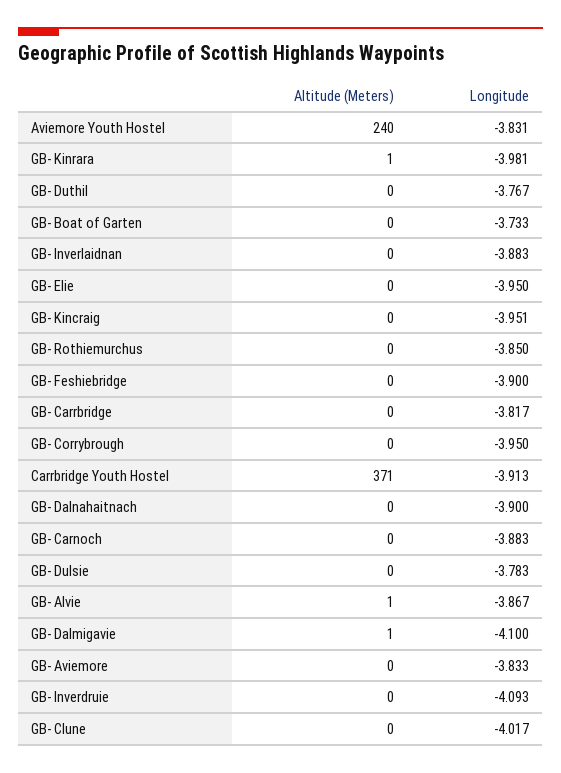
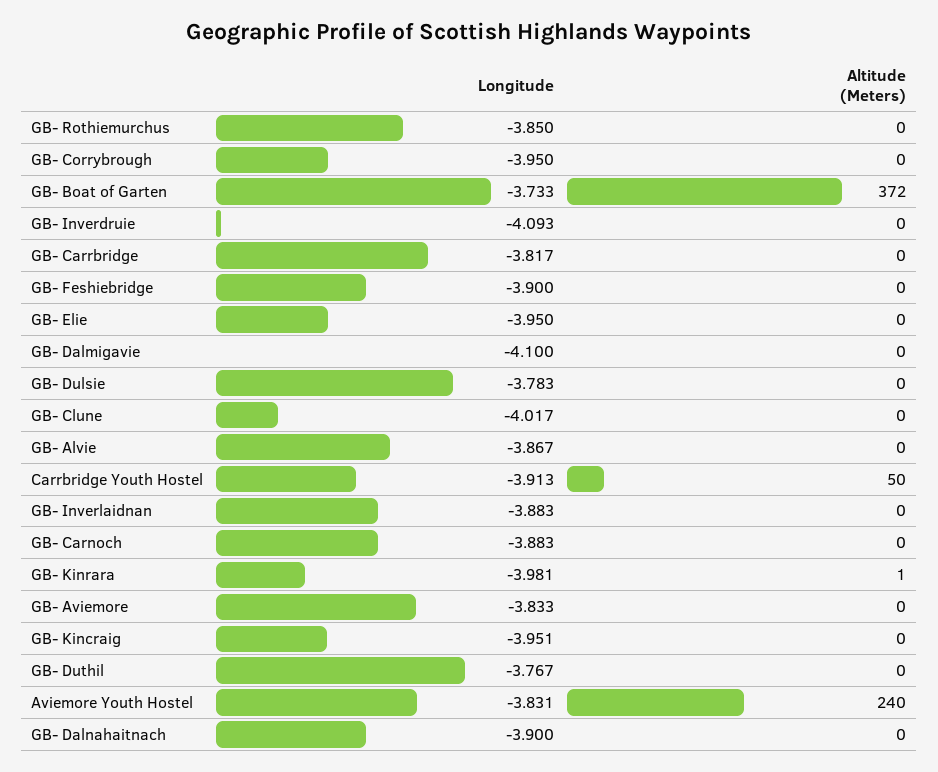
Altitude (Meters), GB- Boat of Garten: 0 -> 372
Altitude (Meters), Carrbridge Youth Hostel: 371 -> 50
Altitude (Meters), GB- Alvie: 1 -> 0
Altitude (Meters), GB- Dalmigavie: 1 -> 0

